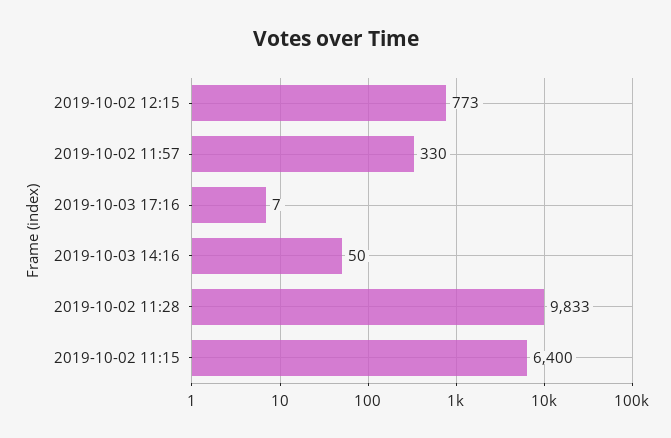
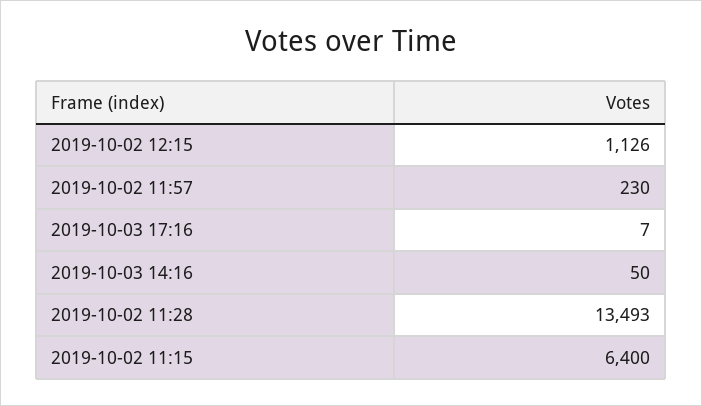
2019-10-02 12:15: 773 -> 1126
2019-10-02 11:57: 330 -> 230
2019-10-02 11:28: 9833 -> 13493

